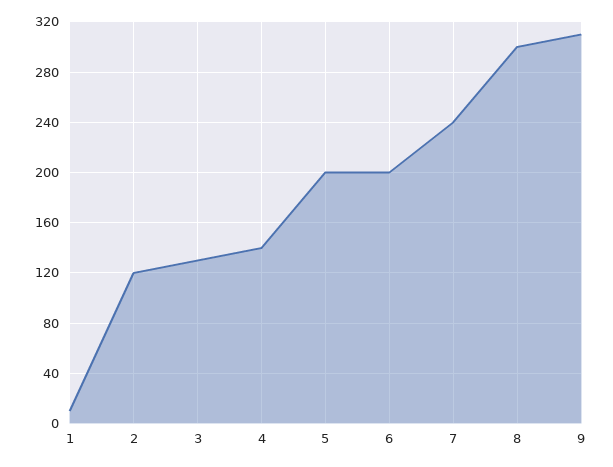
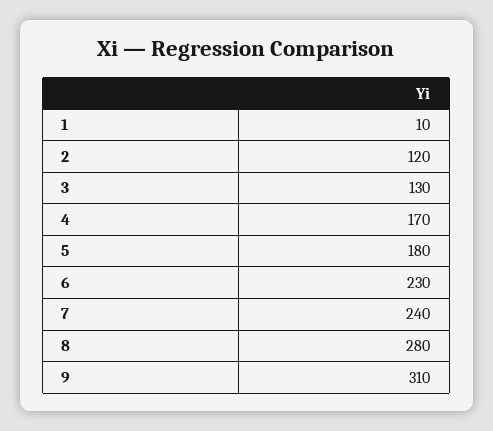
4: 140 -> 170
5: 200 -> 180
6: 200 -> 230
8: 300 -> 280

